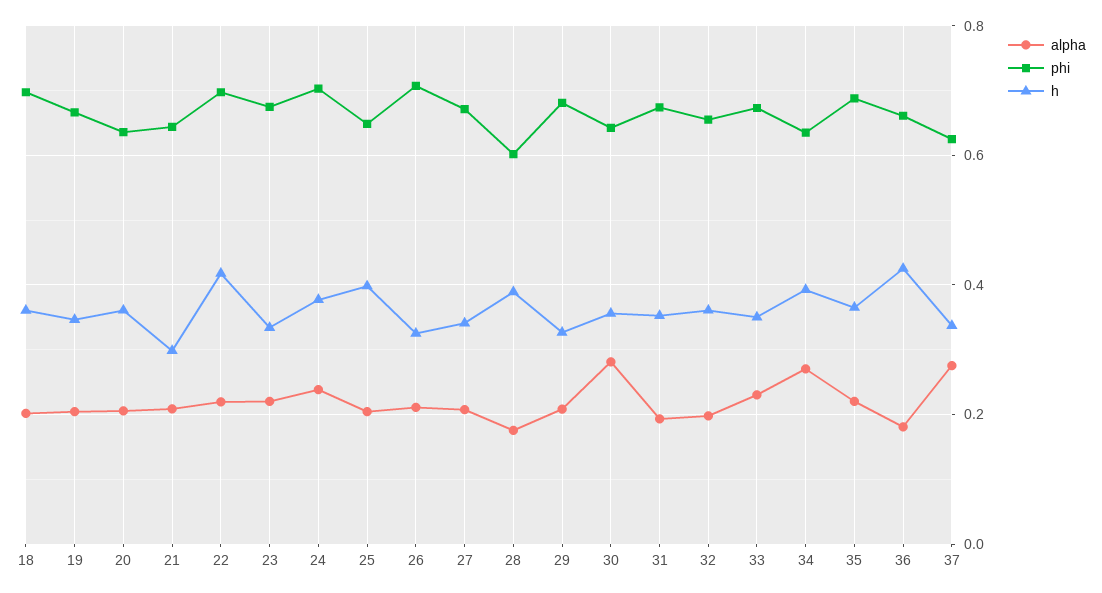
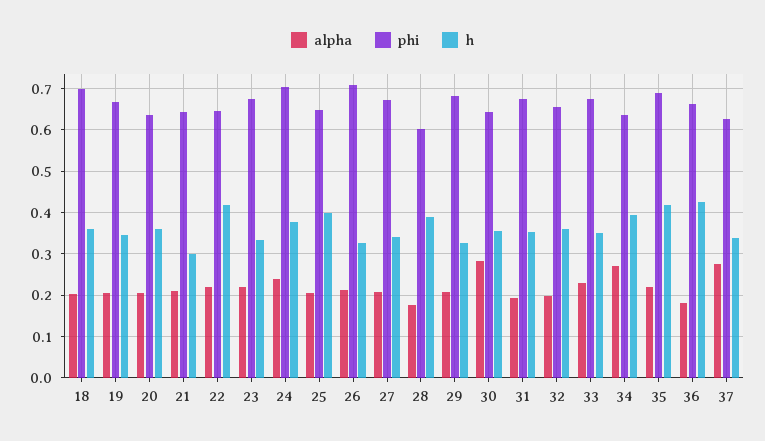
phi, 22: 0.7 -> 0.64
h, 35: 0.36 -> 0.42

